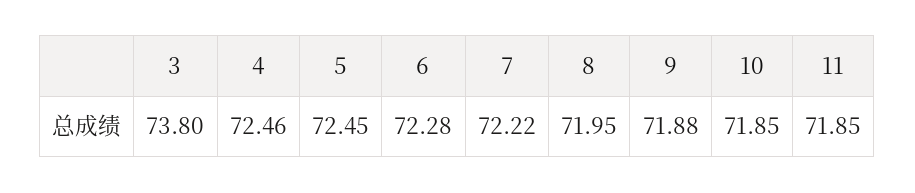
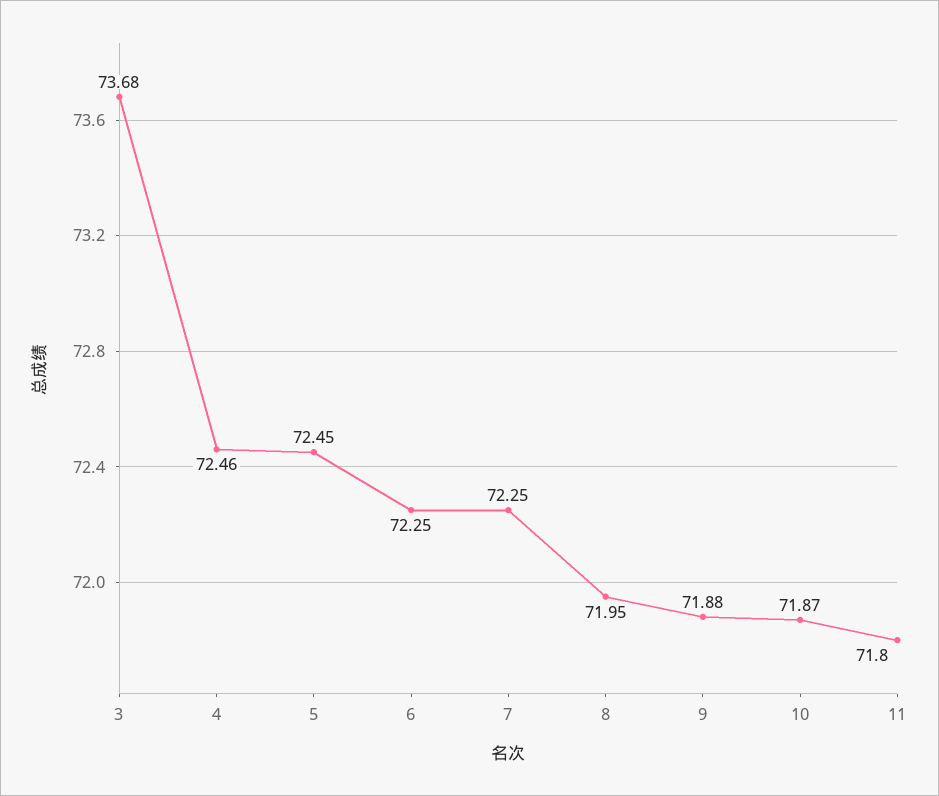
3: 73.8 -> 73.68
6: 72.28 -> 72.25
7: 72.22 -> 72.25
10: 71.85 -> 71.87
11: 71.85 -> 71.8

